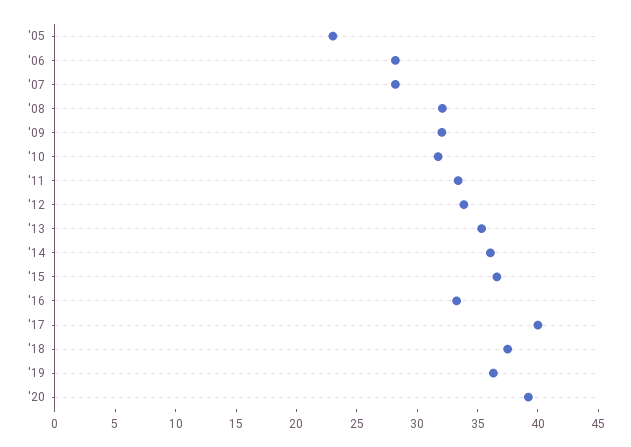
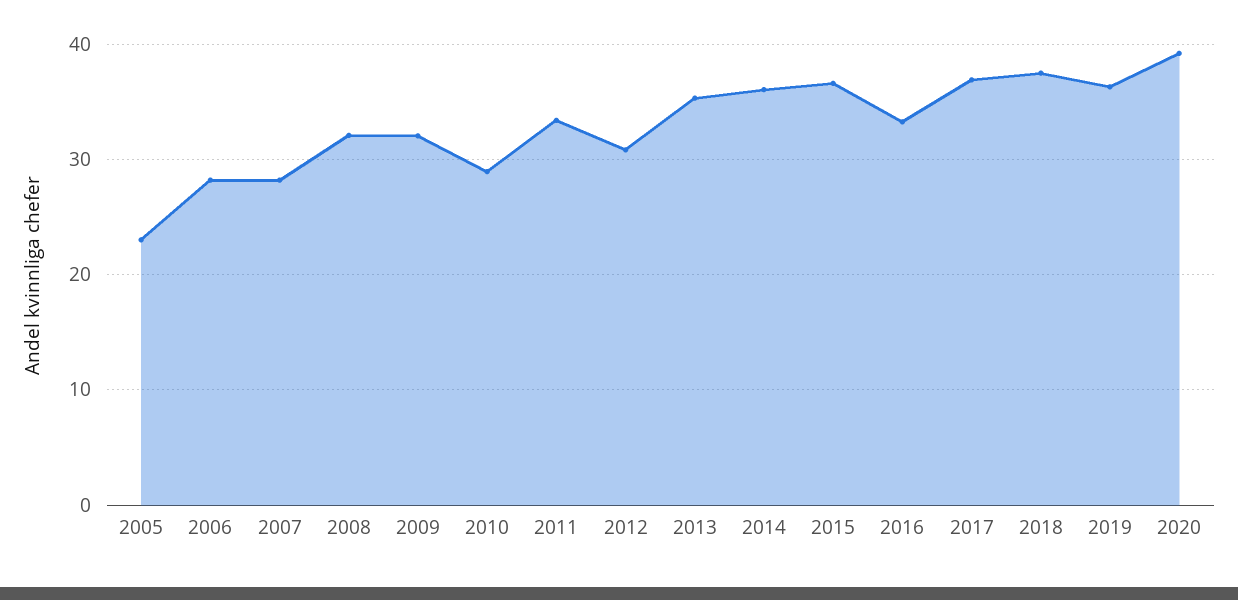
'10: 32 -> 29
'12: 34 -> 31
'17: 40 -> 37

